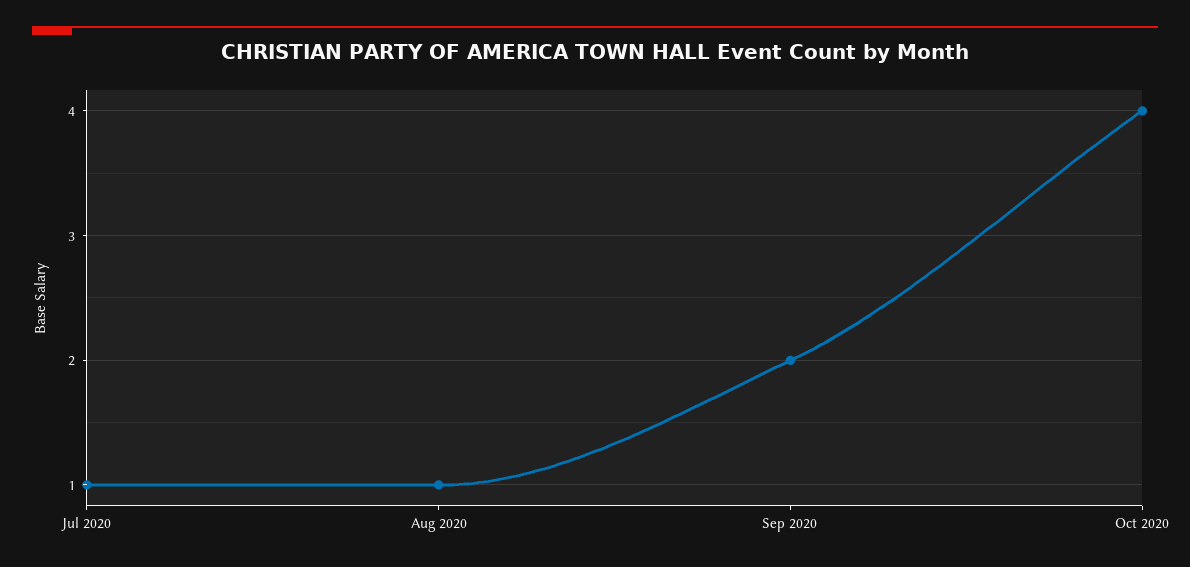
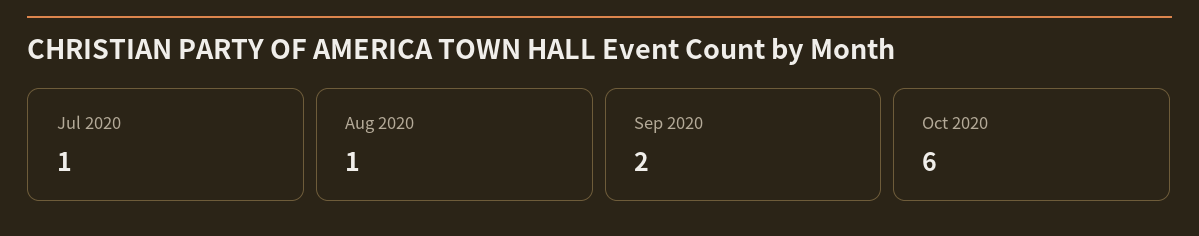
Oct 2020: 4 -> 6

